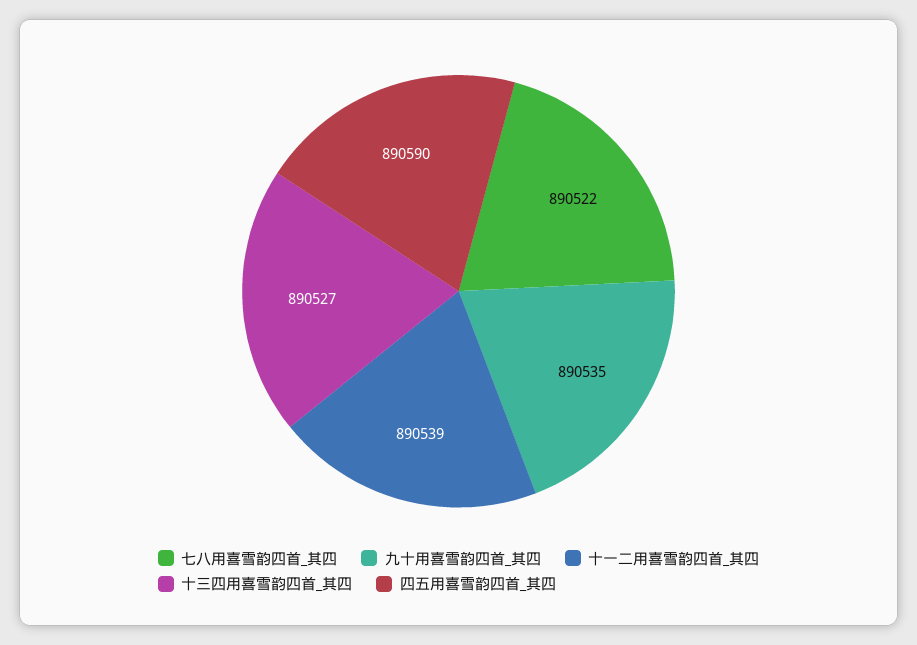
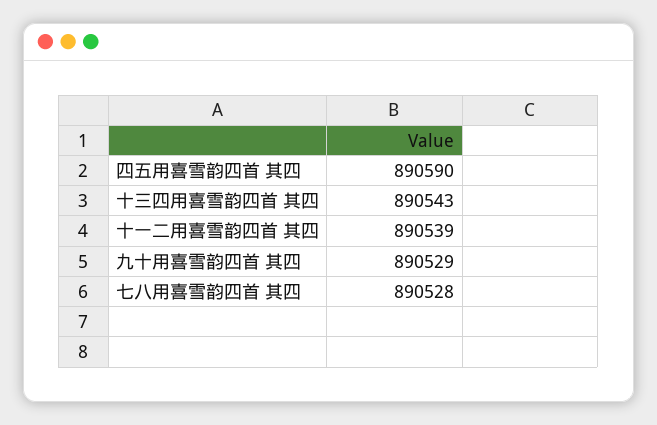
七八用喜雪韵四首_其四: 890522 -> 890528
九十用喜雪韵四首_其四: 890535 -> 890529
十三四用喜雪韵四首_其四: 890527 -> 890543

